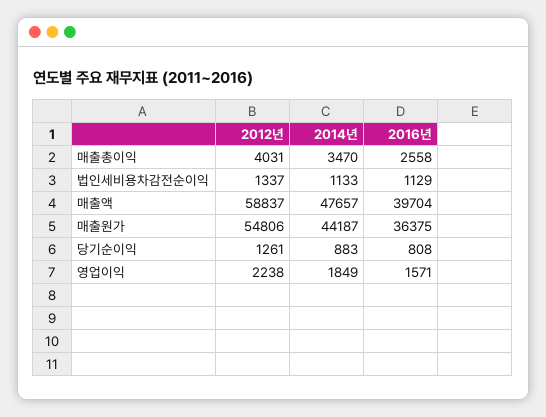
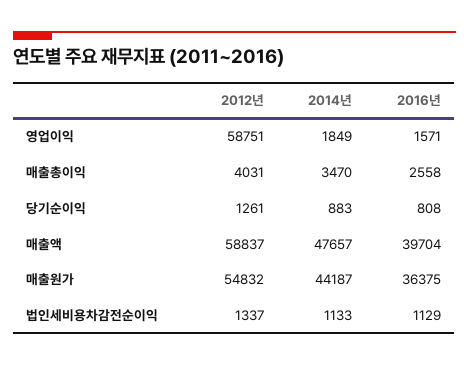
2012년, 매출원가: 54806 -> 54832
2012년, 영업이익: 2238 -> 58751

